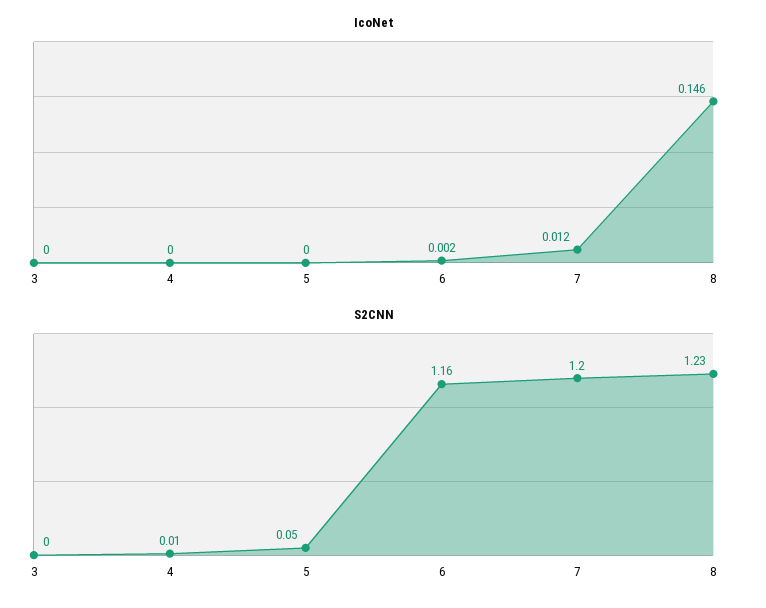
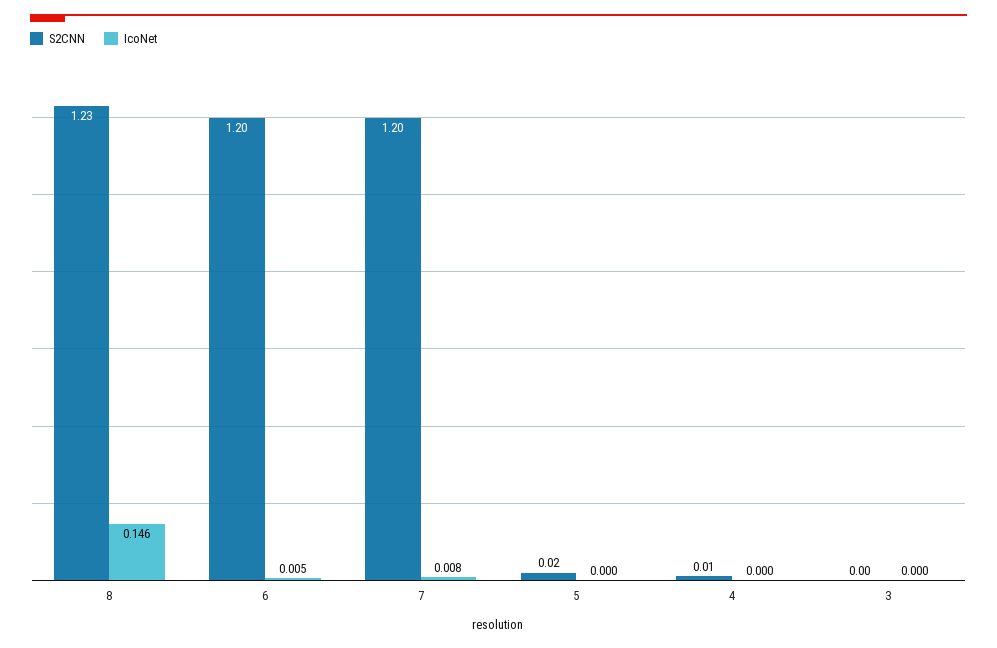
IcoNet, 6: 0.002 -> 0.005
IcoNet, 7: 0.012 -> 0.008
S2CNN, 5: 0.05 -> 0.02
S2CNN, 6: 1.16 -> 1.2

